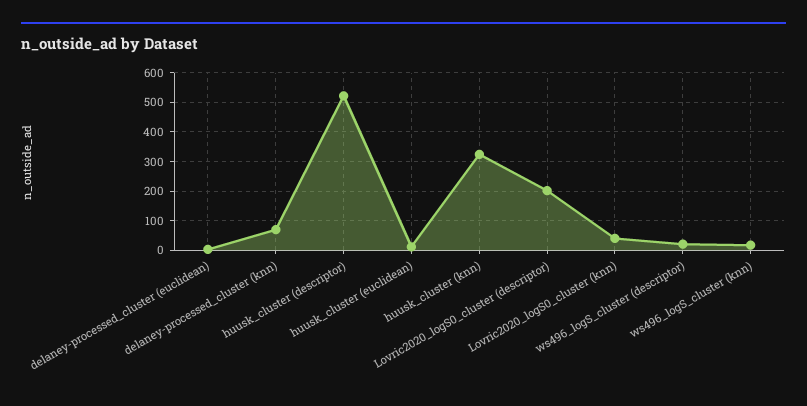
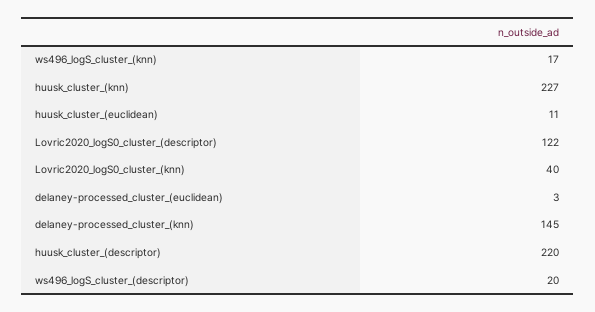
delaney-processed_cluster (knn): 75 -> 145
huusk_cluster (descriptor): 525 -> 220
huusk_cluster (knn): 325 -> 227
Lovric2020_logS0_cluster (descriptor): 200 -> 122

